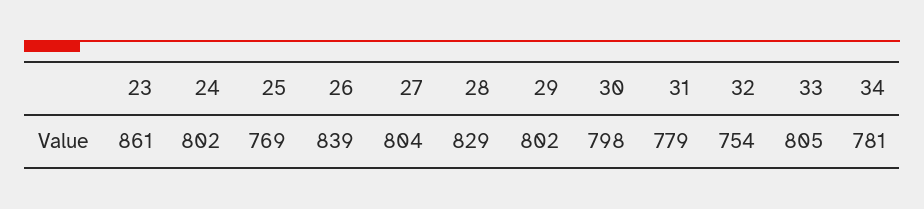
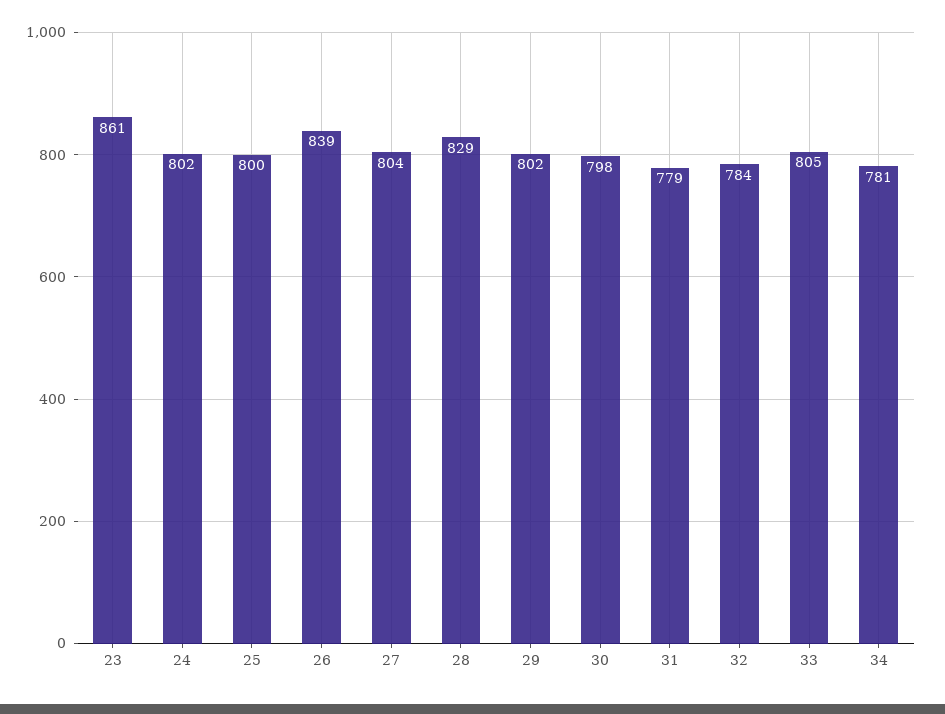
25: 769 -> 800
32: 754 -> 784

